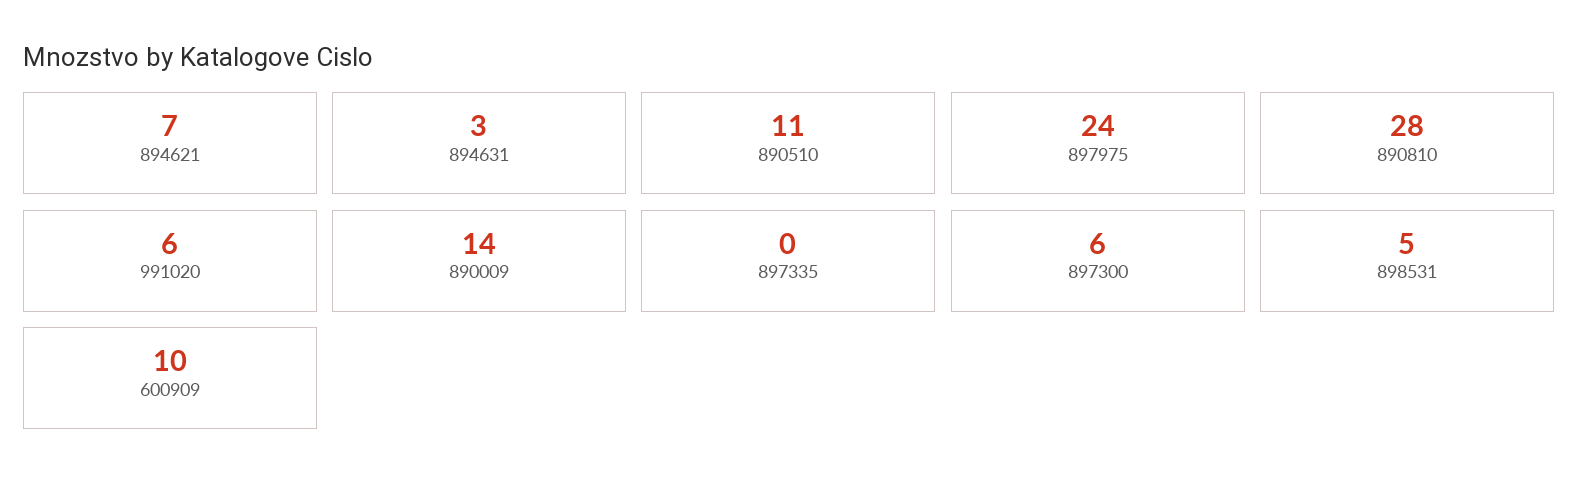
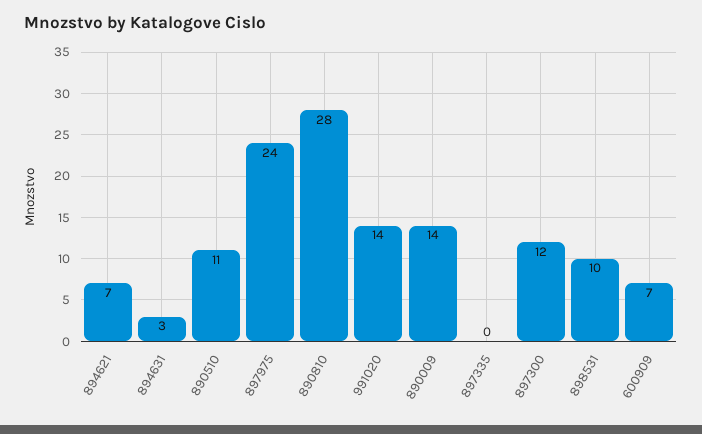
991020: 6 -> 14
897300: 6 -> 12
898531: 5 -> 10
600909: 10 -> 7

